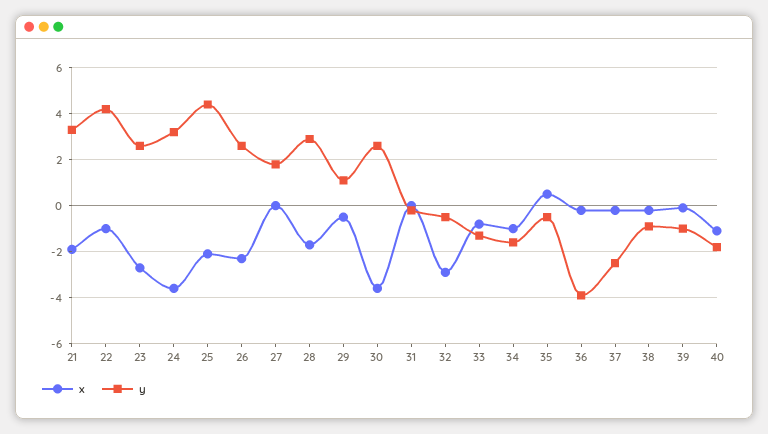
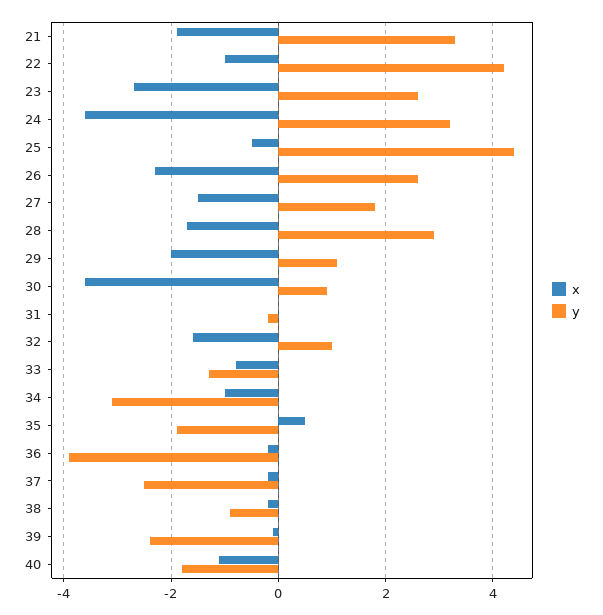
x, 25: -2 -> -0.5
x, 27: 0 -> -1.5
x, 29: -0.5 -> -2
y, 30: 2.5 -> 1
x, 32: -3 -> -1.5
y, 32: -0.5 -> 1
y, 34: -1.5 -> -3
y, 35: -0.5 -> -2
y, 39: -1 -> -2.5

